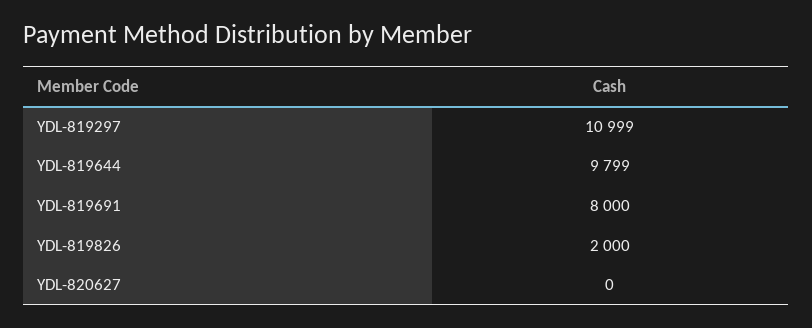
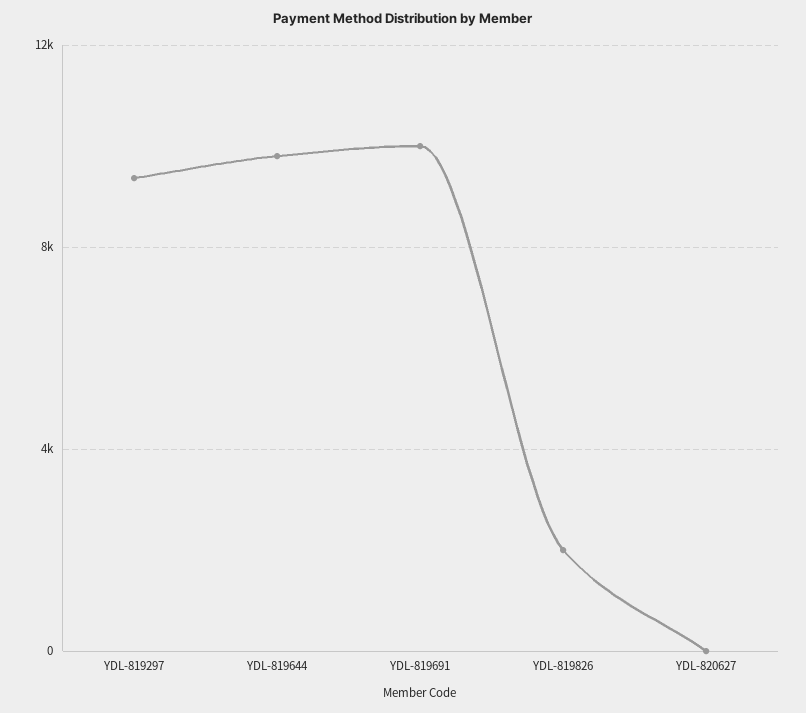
YDL-819297: 10999 -> 9500
YDL-819691: 8000 -> 10000

